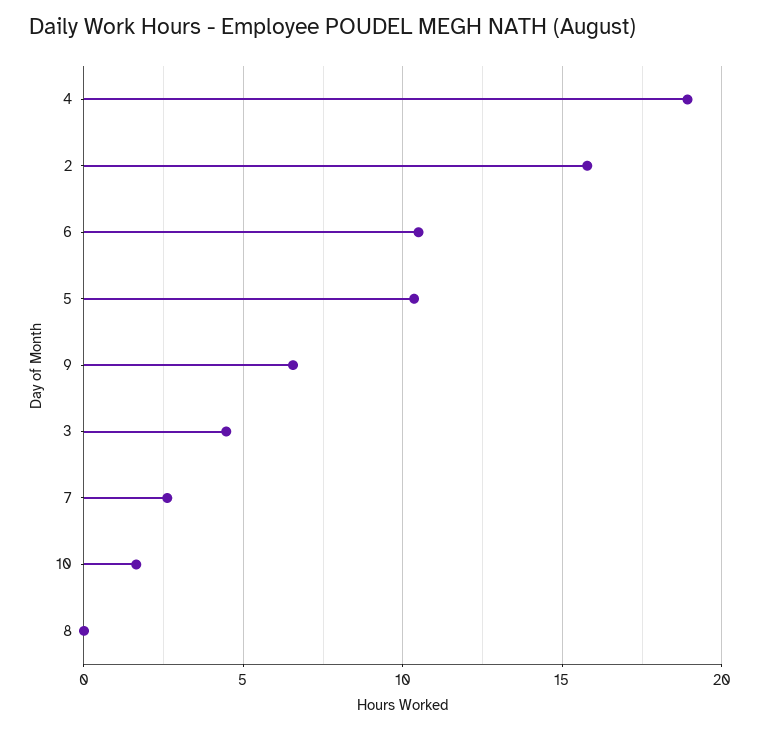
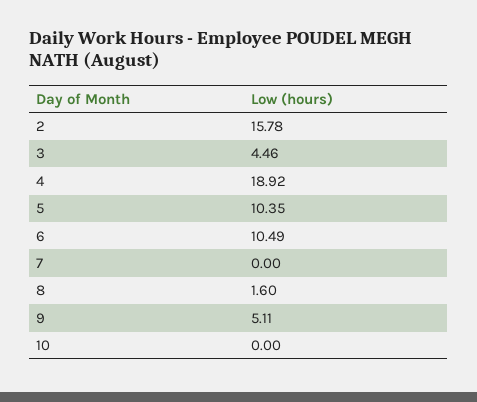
9: 6.5 -> 5.11
7: 2.5 -> 0
10: 1.5 -> 0
8: 0 -> 1.6

